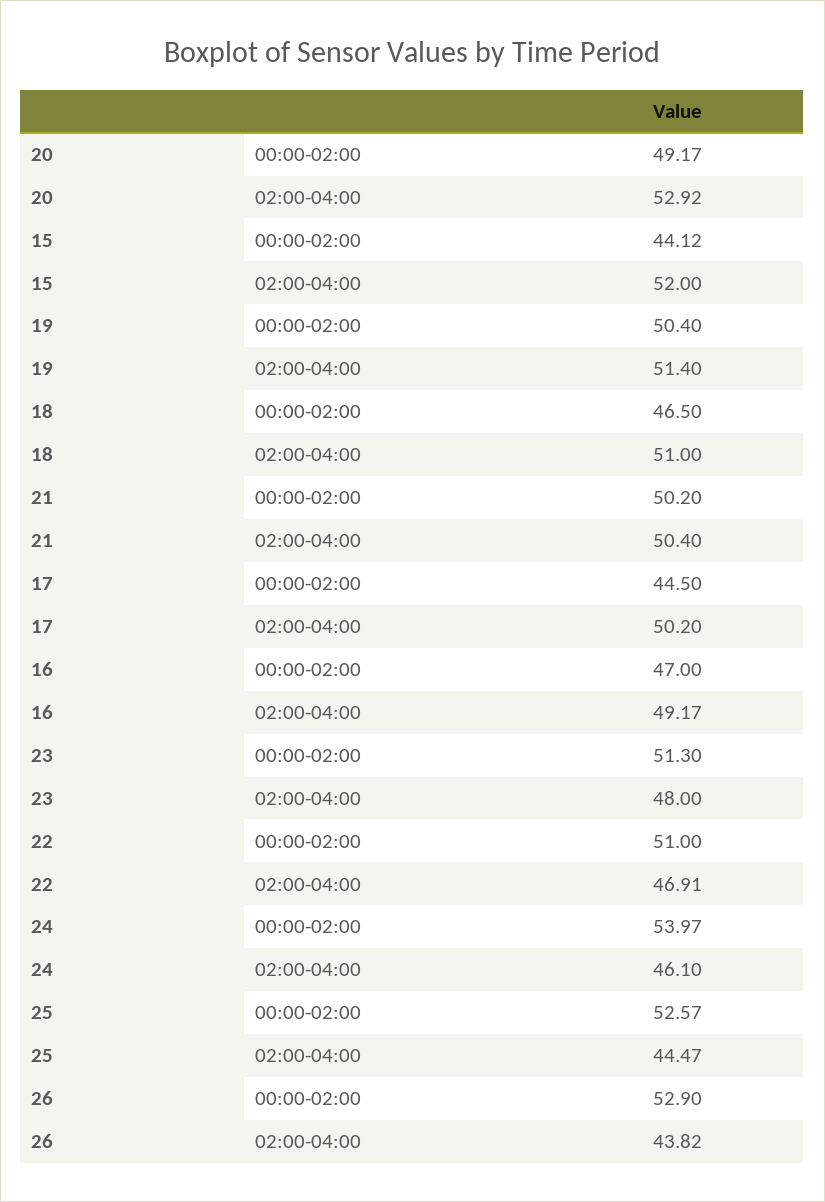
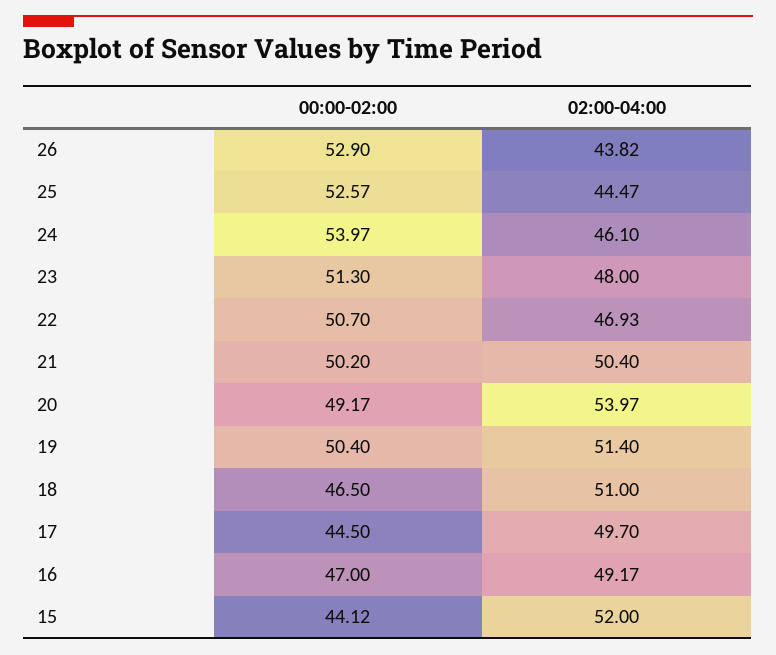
20, 02:00-04:00: 52.92 -> 53.97
17, 02:00-04:00: 50.2 -> 49.7
22, 00:00-02:00: 51 -> 50.7
22, 02:00-04:00: 46.91 -> 46.93

